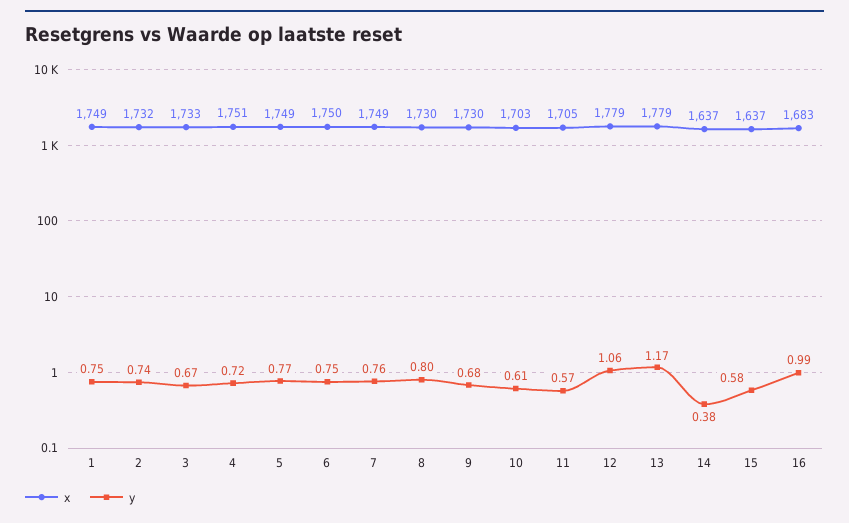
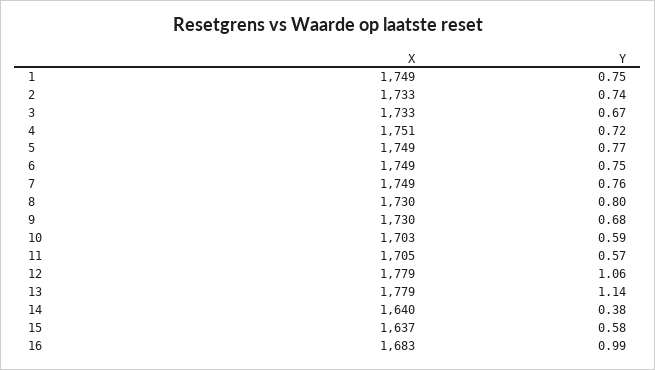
x, 2: 1732 -> 1733
x, 6: 1750 -> 1749
y, 10: 0.61 -> 0.59
y, 13: 1.17 -> 1.14
x, 14: 1637 -> 1640

